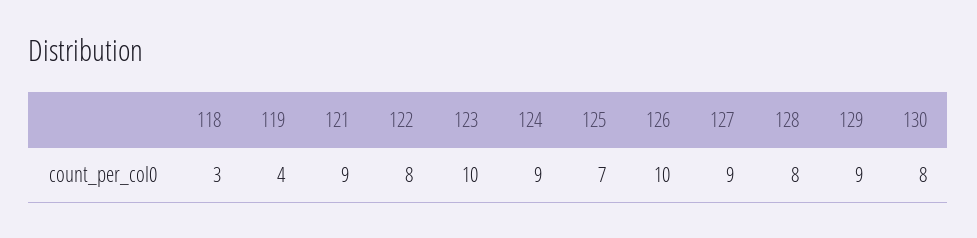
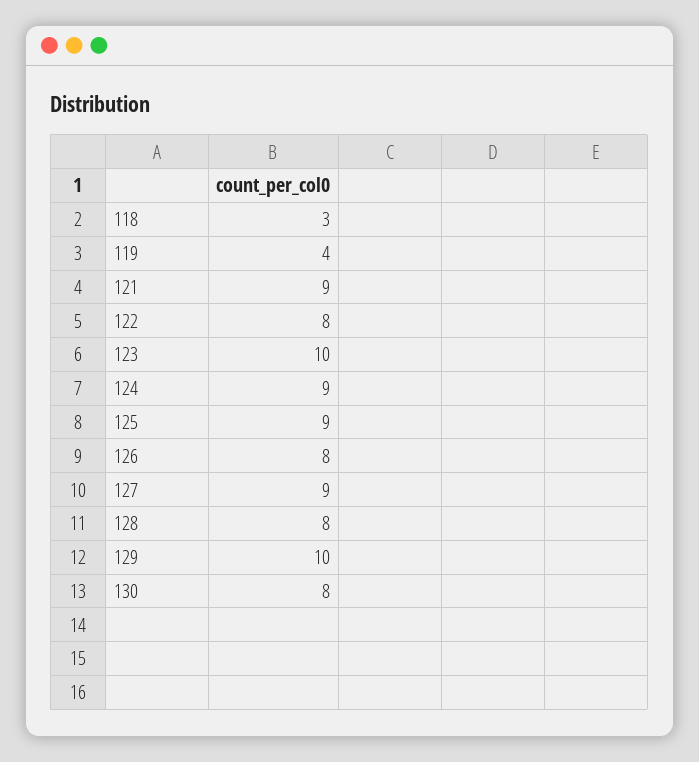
125: 7 -> 9
126: 10 -> 8
129: 9 -> 10

